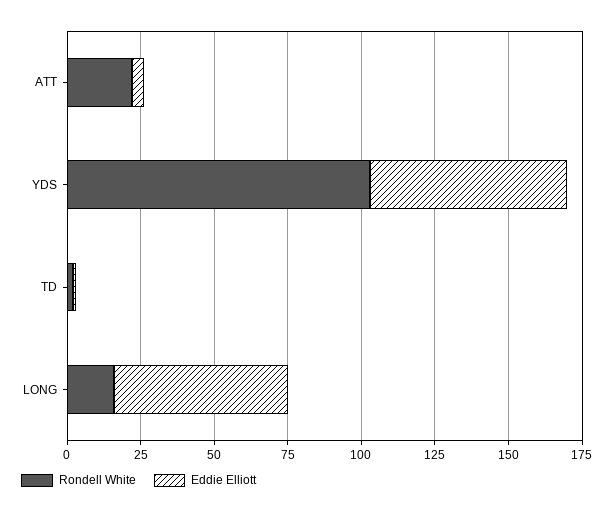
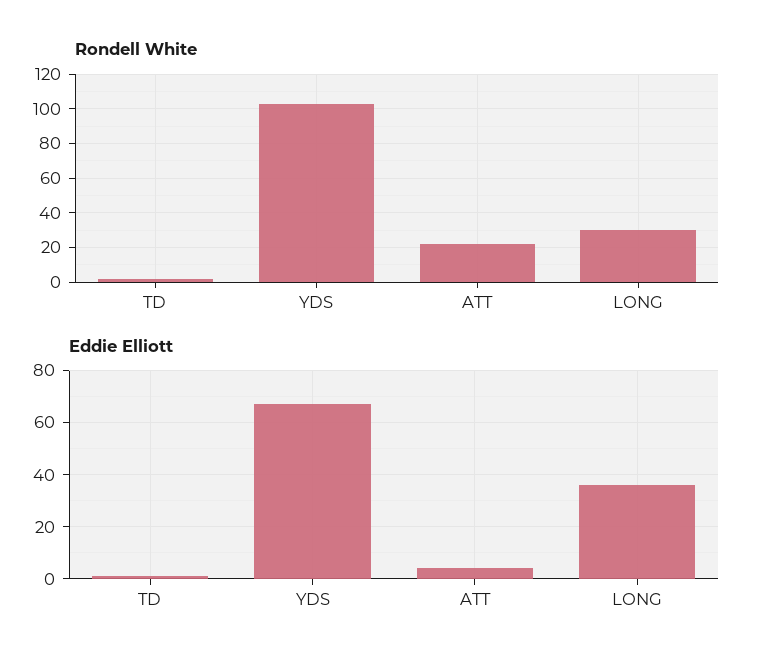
Rondell White, LONG: 15 -> 30
Eddie Elliott, LONG: 60 -> 35

